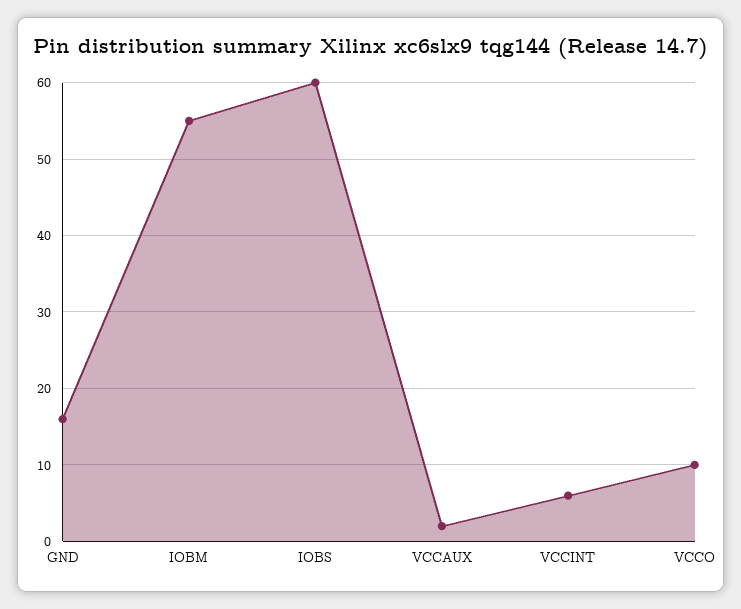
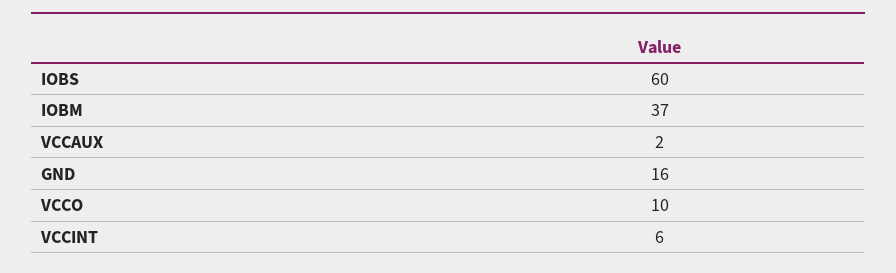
IOBM: 55 -> 37

